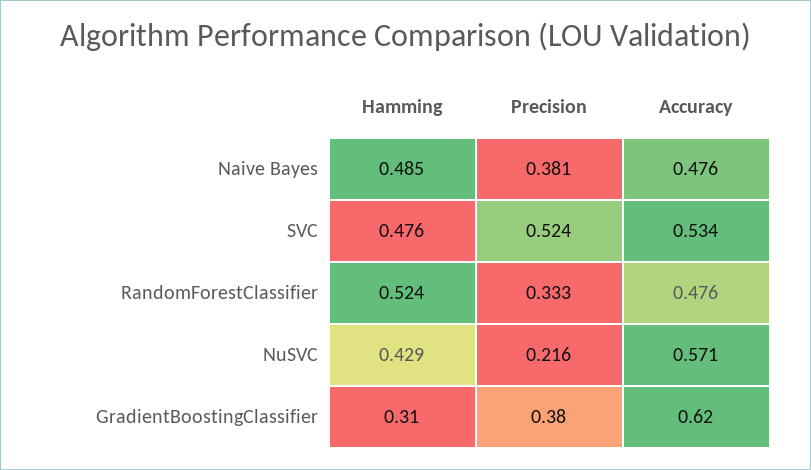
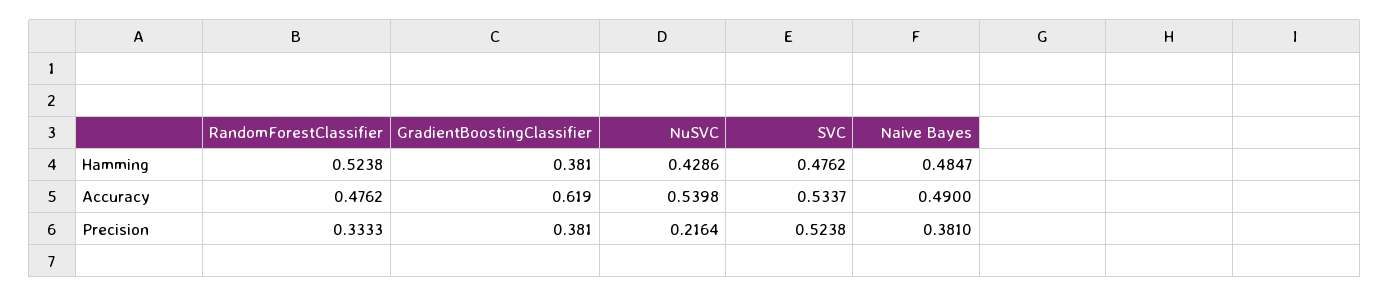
Accuracy, Naive Bayes: 0.476 -> 0.49
Accuracy, NuSVC: 0.571 -> 0.5398
Hamming, GradientBoostingClassifier: 0.31 -> 0.381

